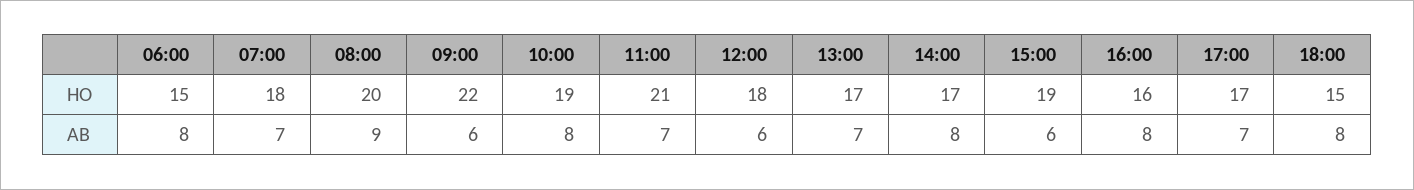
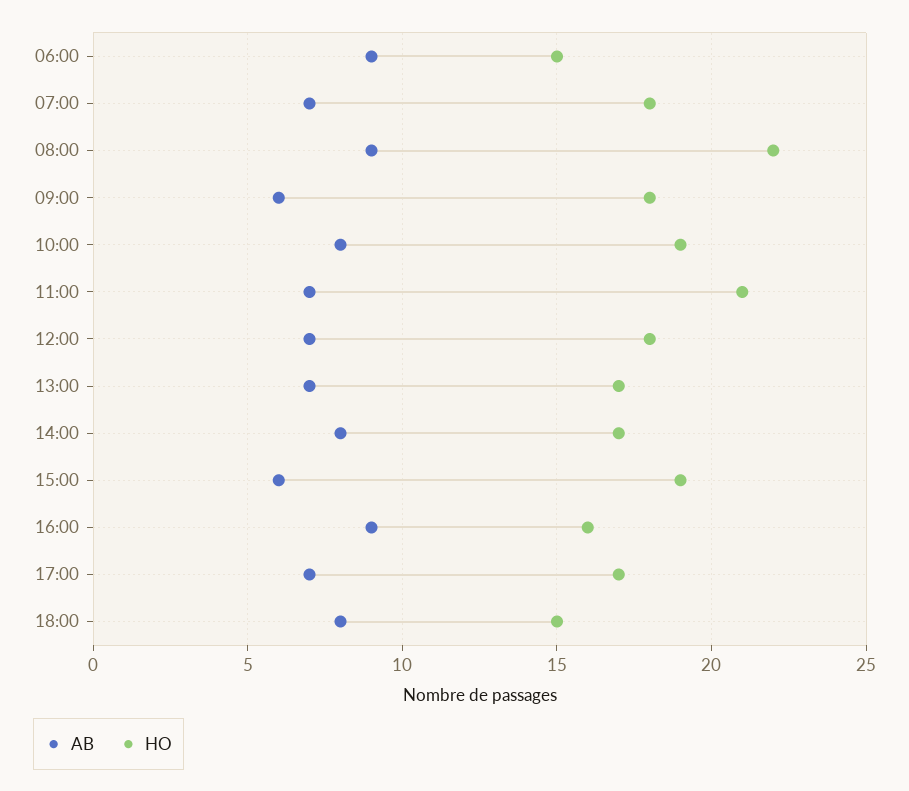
HO, 08:00: 20 -> 22
HO, 09:00: 22 -> 18
AB, 06:00: 8 -> 9
AB, 12:00: 6 -> 7
AB, 16:00: 8 -> 9

